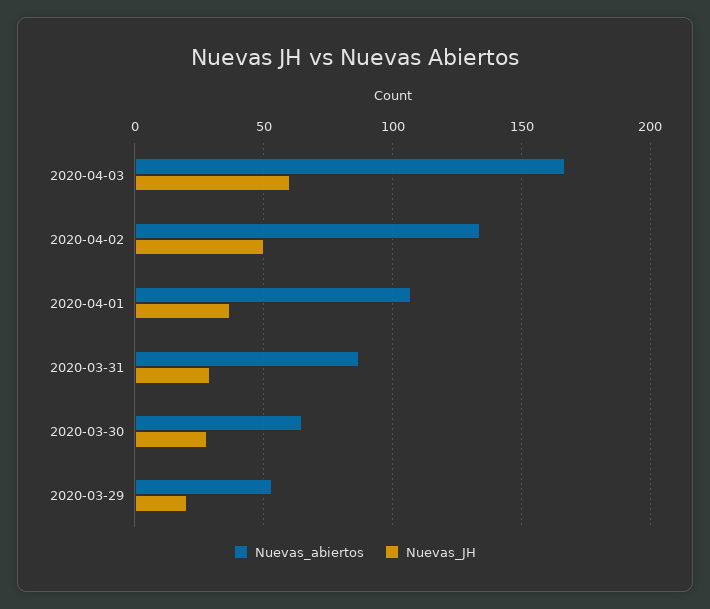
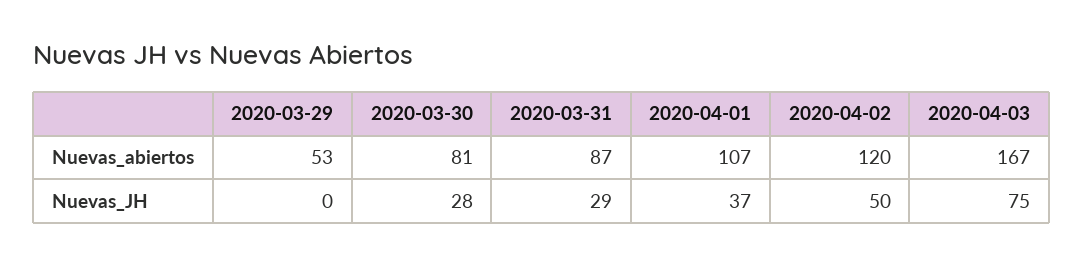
Nuevas_JH, 2020-04-03: 60 -> 75
Nuevas_abiertos, 2020-04-02: 135 -> 120
Nuevas_abiertos, 2020-03-30: 65 -> 81
Nuevas_JH, 2020-03-29: 20 -> 0

